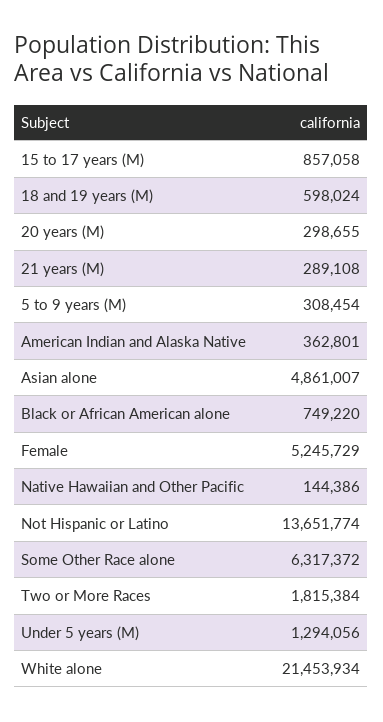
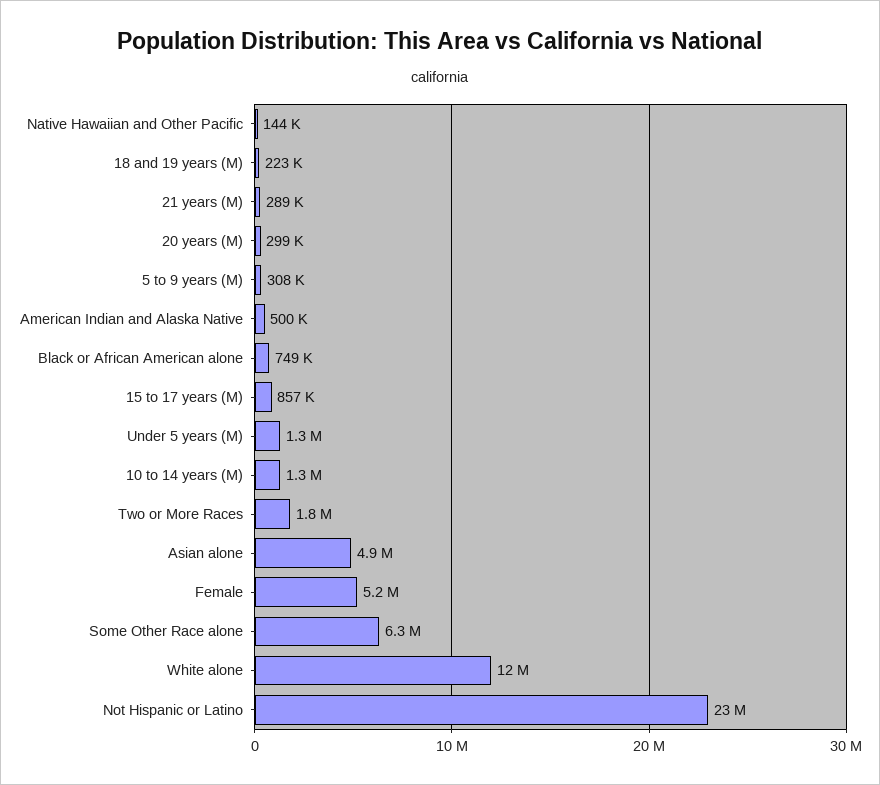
18 and 19 years (M): 598024 -> 223000
American Indian and Alaska Native: 362801 -> 500000
Not Hispanic or Latino: 13651774 -> 23000000
White alone: 21453934 -> 12000000
10 to 14 years (M): none -> 1300000

